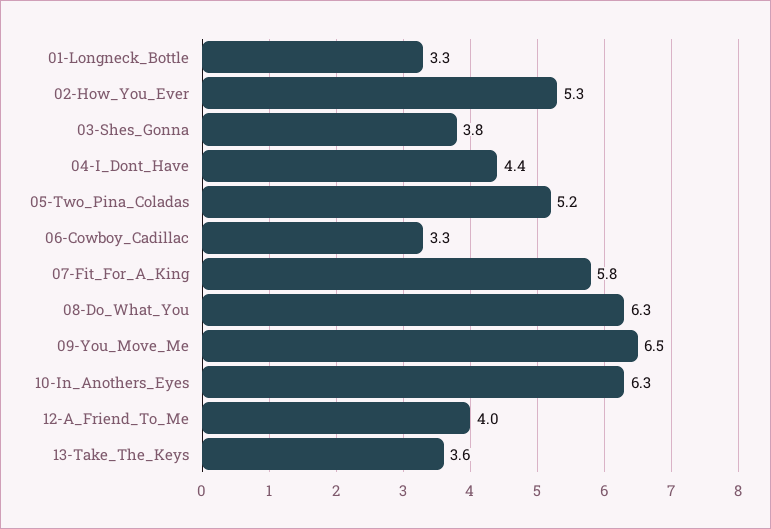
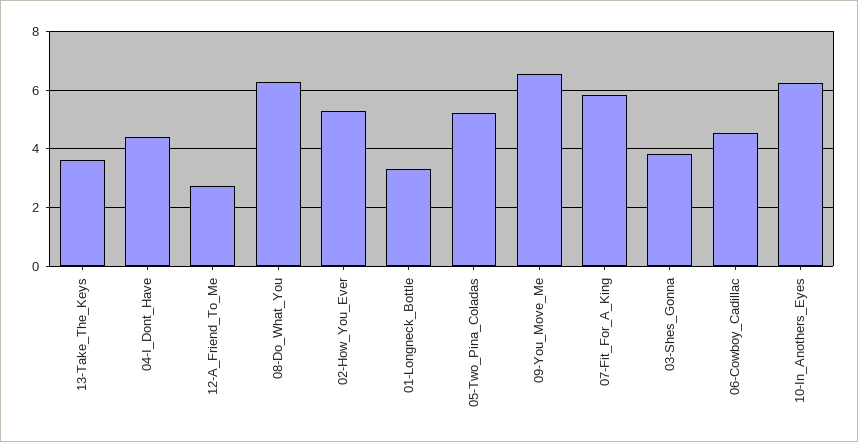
06-Cowboy_Cadillac: 3.3 -> 4.5
12-A_Friend_To_Me: 4 -> 2.75

